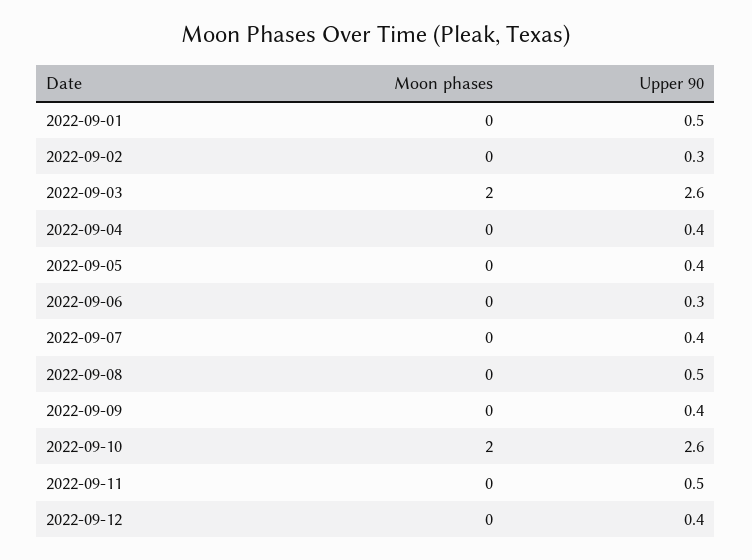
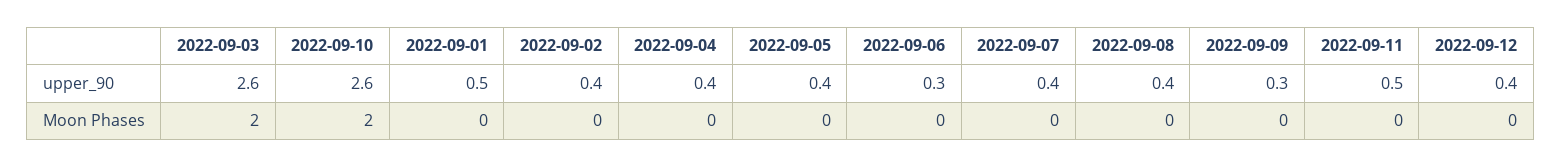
Upper 90, 2022-09-02: 0.3 -> 0.4
Upper 90, 2022-09-08: 0.5 -> 0.4
Upper 90, 2022-09-09: 0.4 -> 0.3

